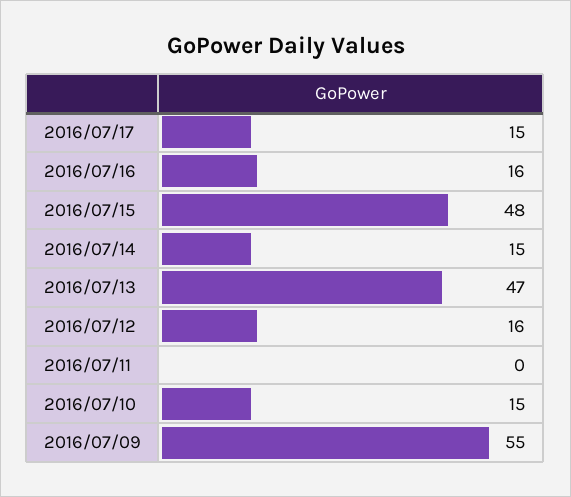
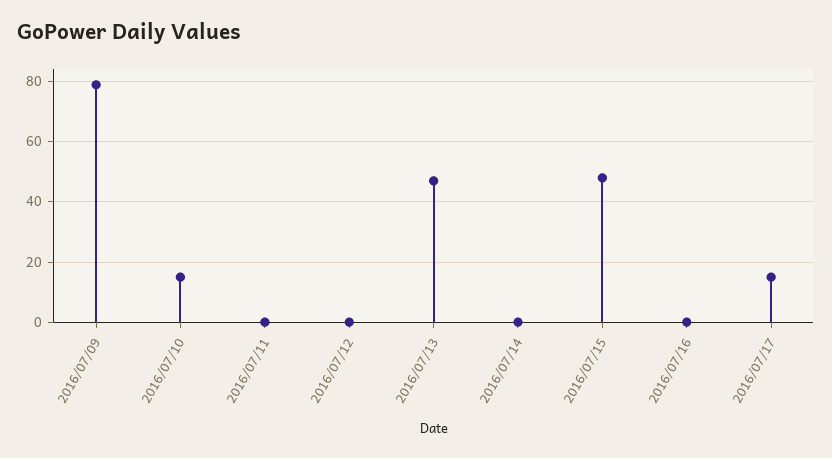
2016/07/16: 16 -> 0
2016/07/14: 15 -> 0
2016/07/12: 16 -> 0
2016/07/09: 55 -> 80

